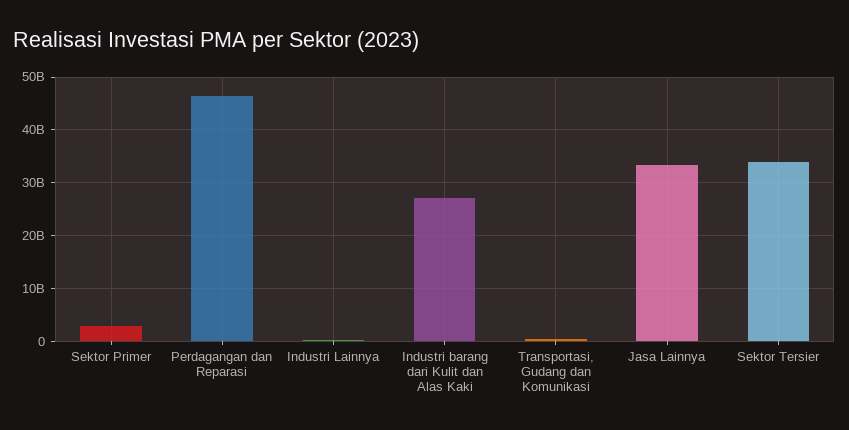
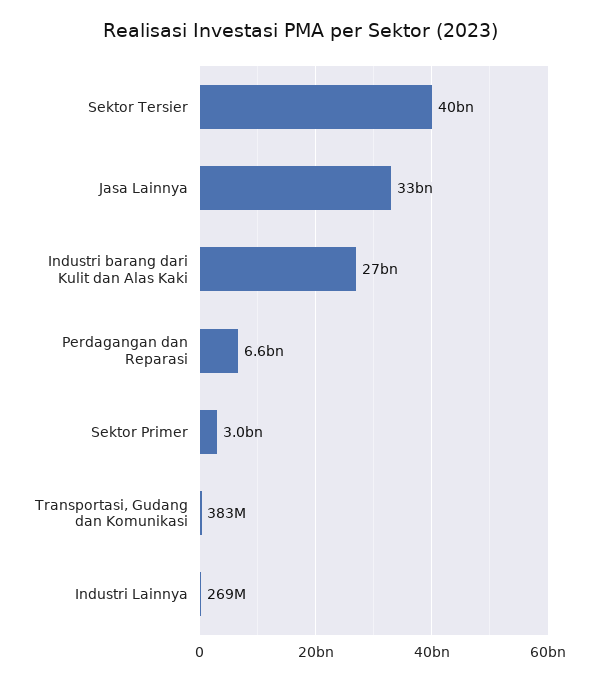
Perdagangan dan Reparasi: 46000000000 -> 6600000000
Sektor Tersier: 34000000000 -> 40000000000

